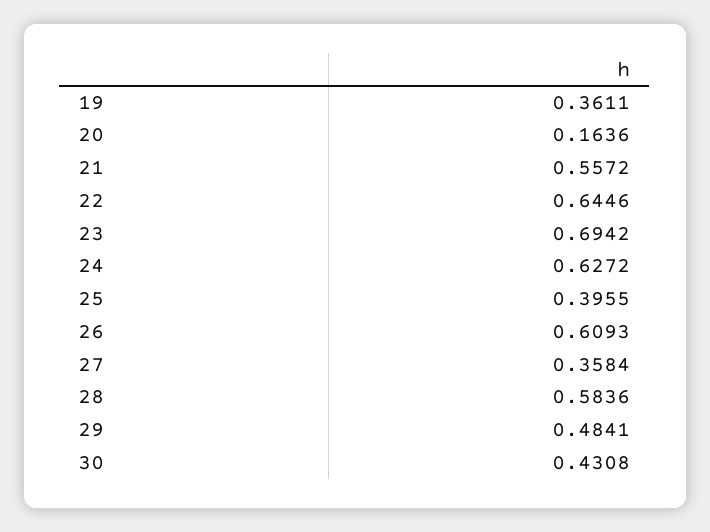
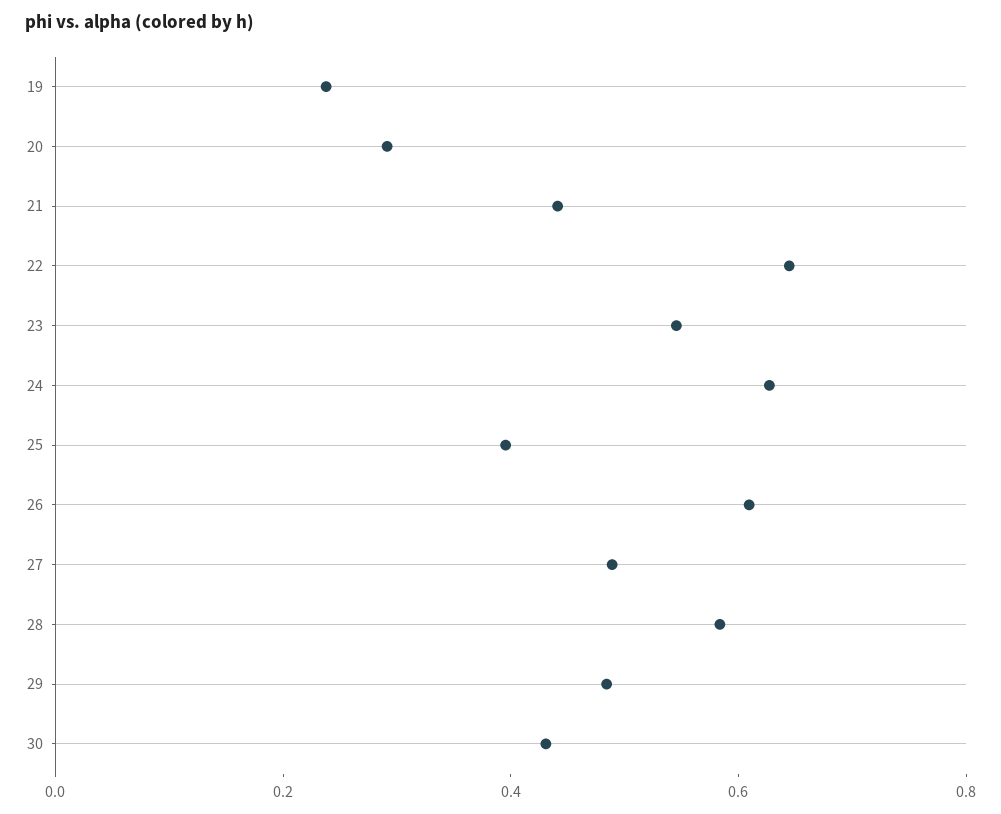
19: 0.3611 -> 0.25
20: 0.1636 -> 0.3
21: 0.5572 -> 0.45
23: 0.6942 -> 0.55
27: 0.3584 -> 0.5

